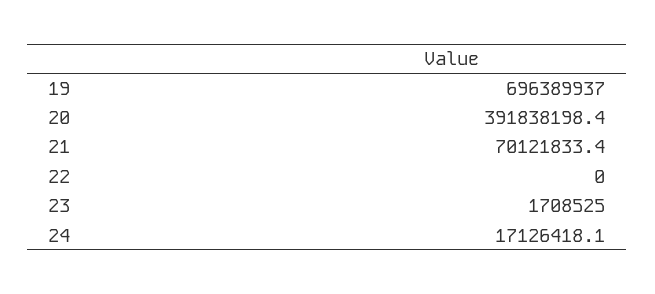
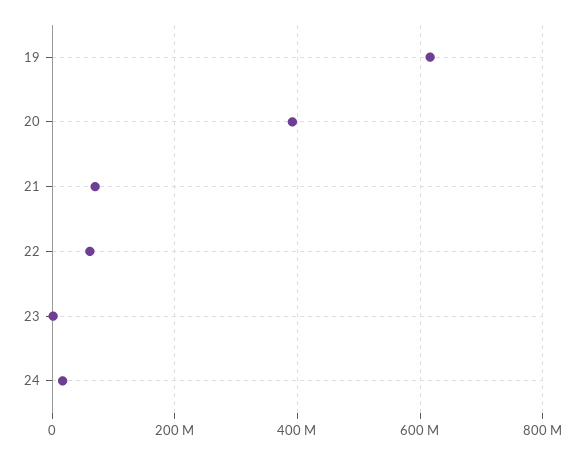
19: 696389937 -> 620000000
22: 0 -> 60000000

